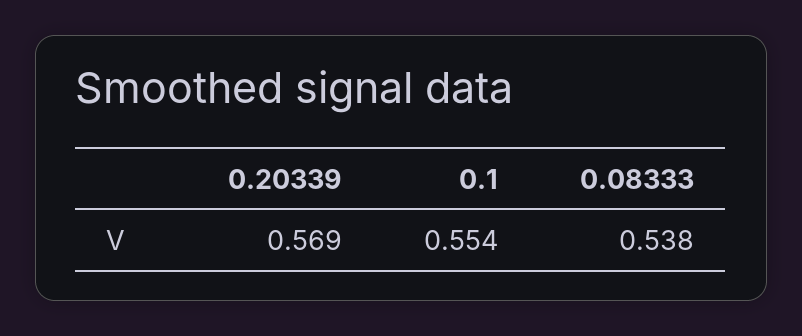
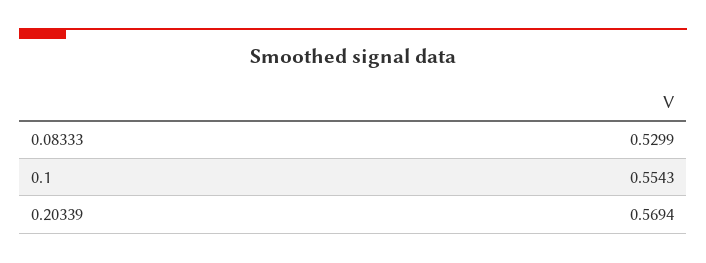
0.08333: 0.538 -> 0.5299

